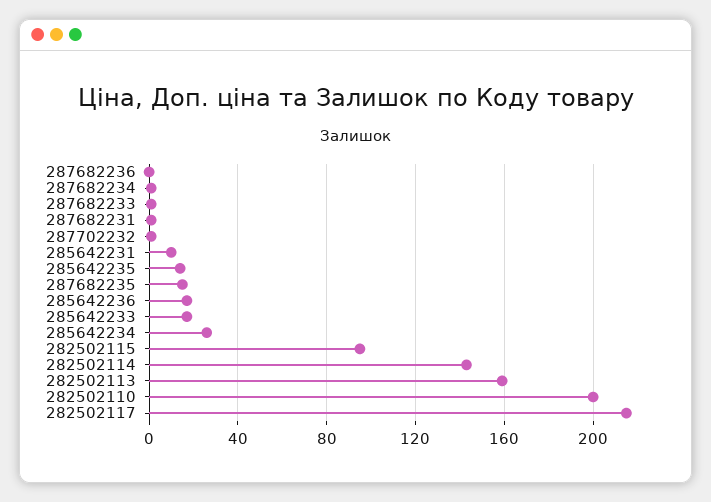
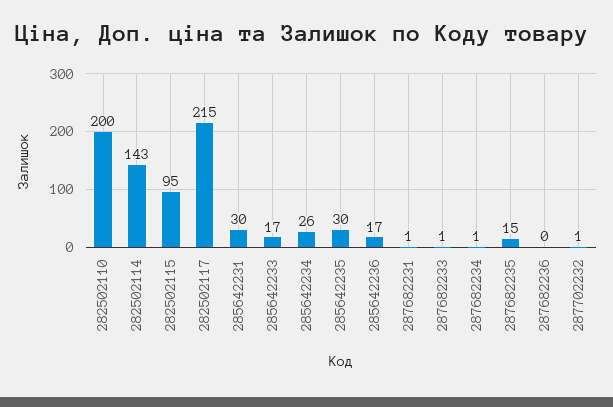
285642231: 10 -> 30
285642235: 15 -> 30
282502113: 160 -> none

